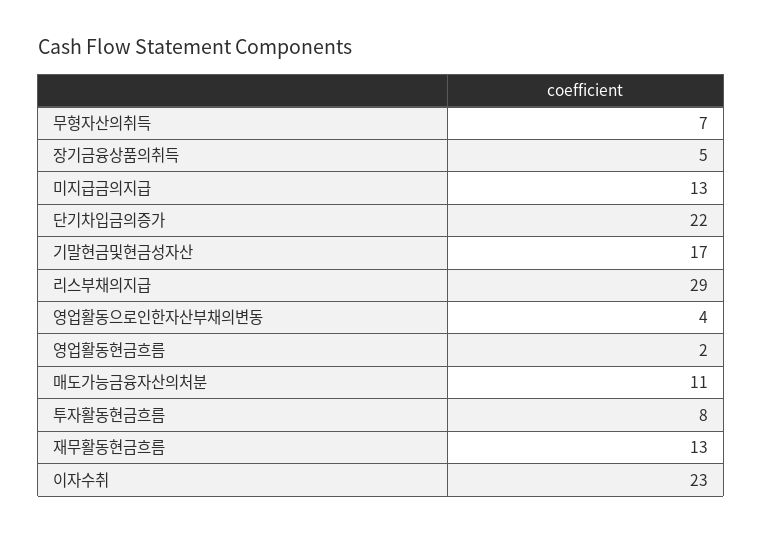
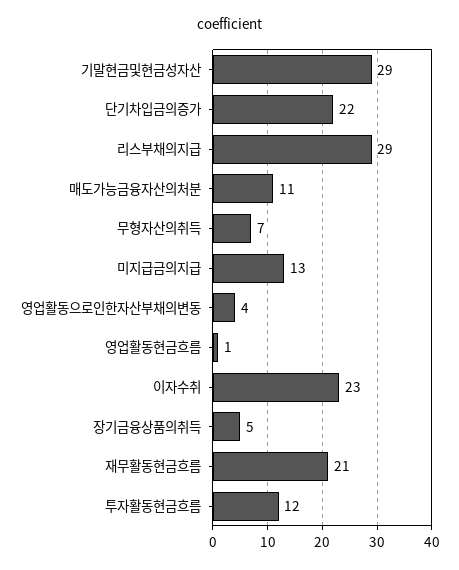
기말현금및현금성자산: 17 -> 29
영업활동현금흐름: 2 -> 1
투자활동현금흐름: 8 -> 12
재무활동현금흐름: 13 -> 21

